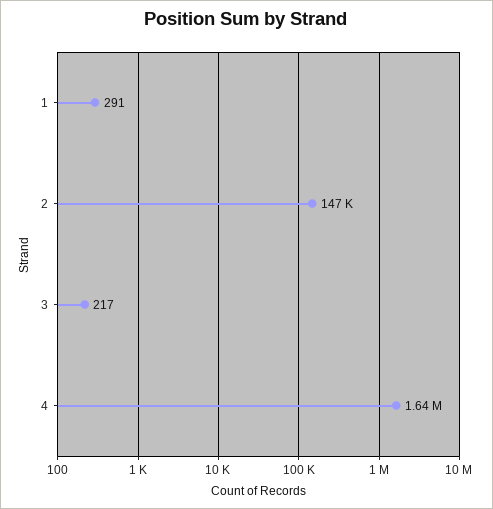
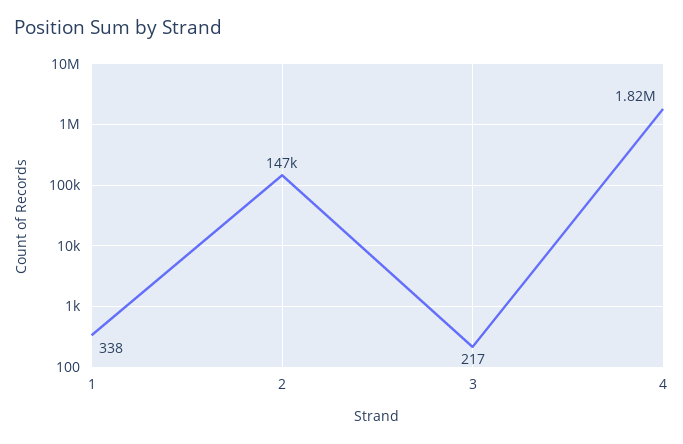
1: 291 -> 338
4: 1640000 -> 1820000

